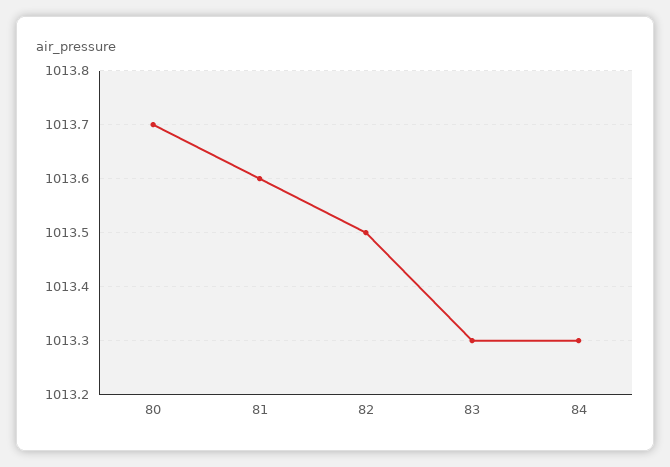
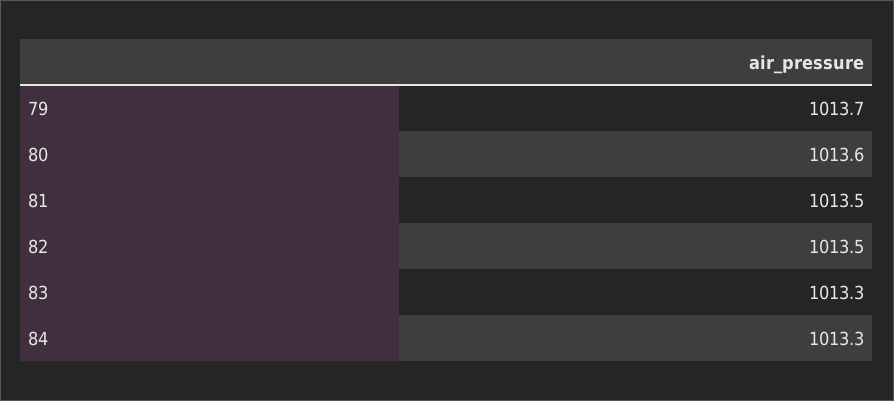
80: 1013.7 -> 1013.6
81: 1013.6 -> 1013.5
79: none -> 1013.7

